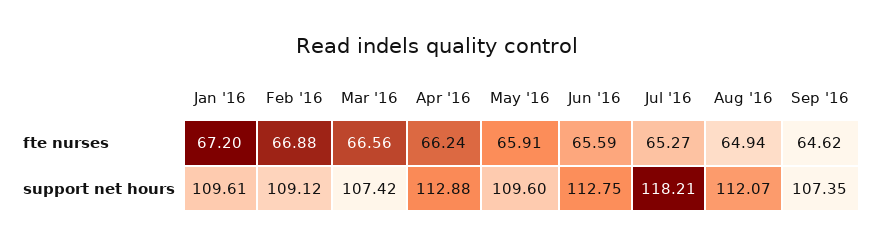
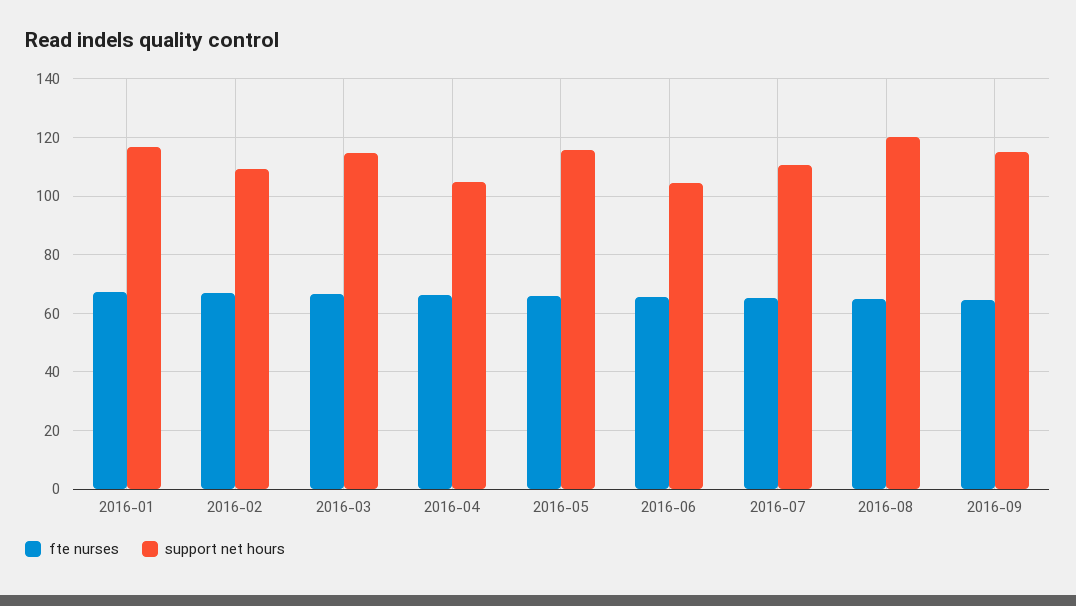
support net hours, Jan '16: 109.61 -> 117.5
support net hours, Mar '16: 107.42 -> 115
support net hours, Apr '16: 112.88 -> 105
support net hours, May '16: 109.6 -> 115
support net hours, Jun '16: 112.75 -> 105
support net hours, Jul '16: 118.21 -> 110
support net hours, Aug '16: 112.07 -> 120
support net hours, Sep '16: 107.35 -> 115

